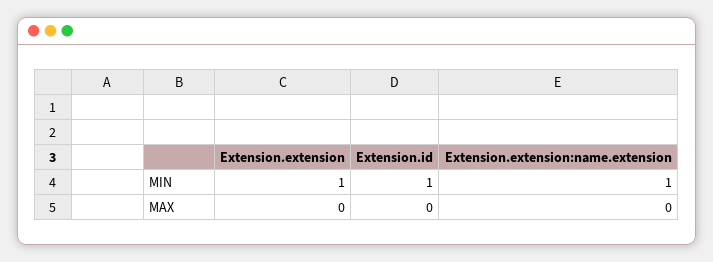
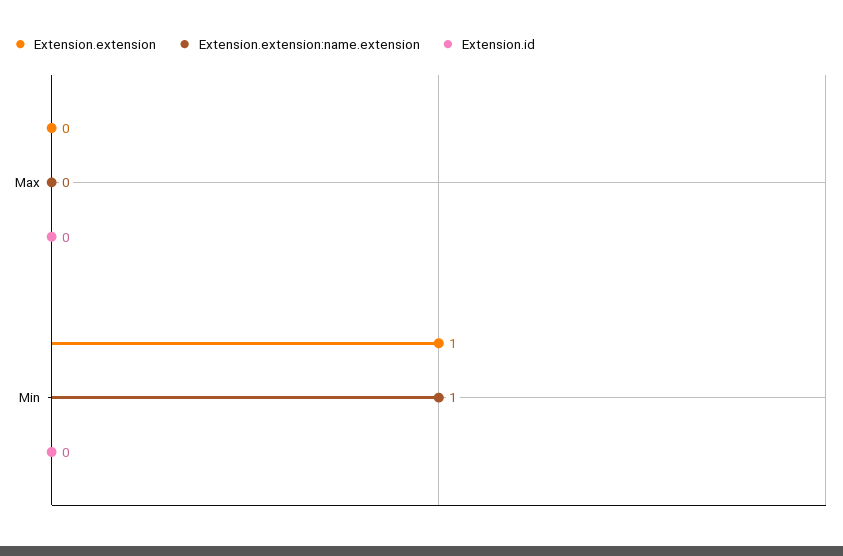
Extension.id, MIN: 1 -> 0

